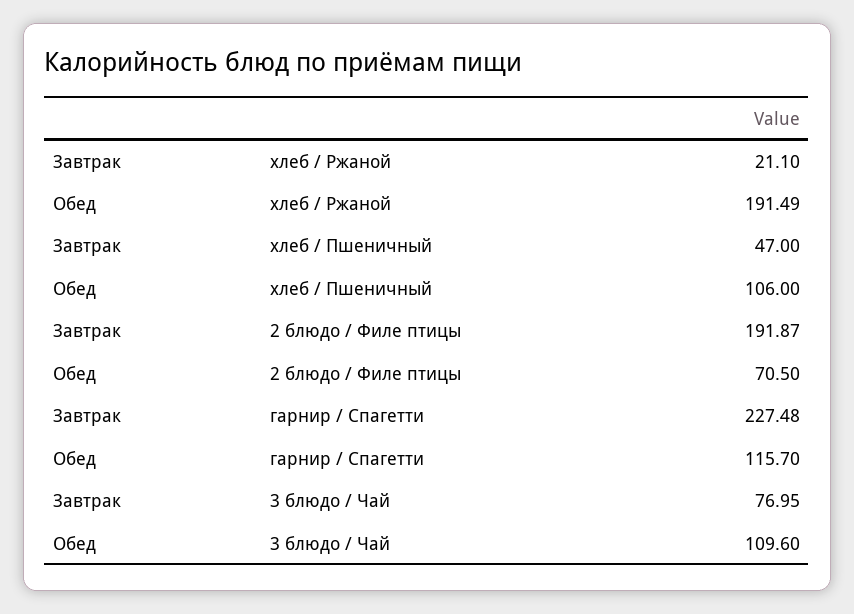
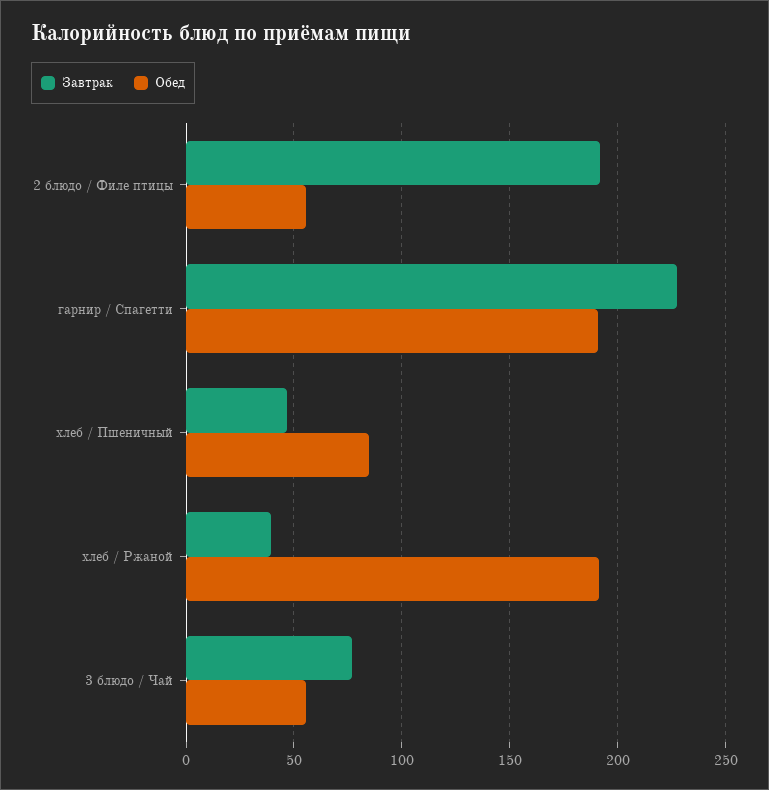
Завтрак, хлеб / Ржаной: 21.1 -> 40
Обед, хлеб / Пшеничный: 106 -> 85
Обед, 2 блюдо / Филе птицы: 70.5 -> 55
Обед, гарнир / Спагетти: 115.7 -> 190
Обед, 3 блюдо / Чай: 109.6 -> 55

